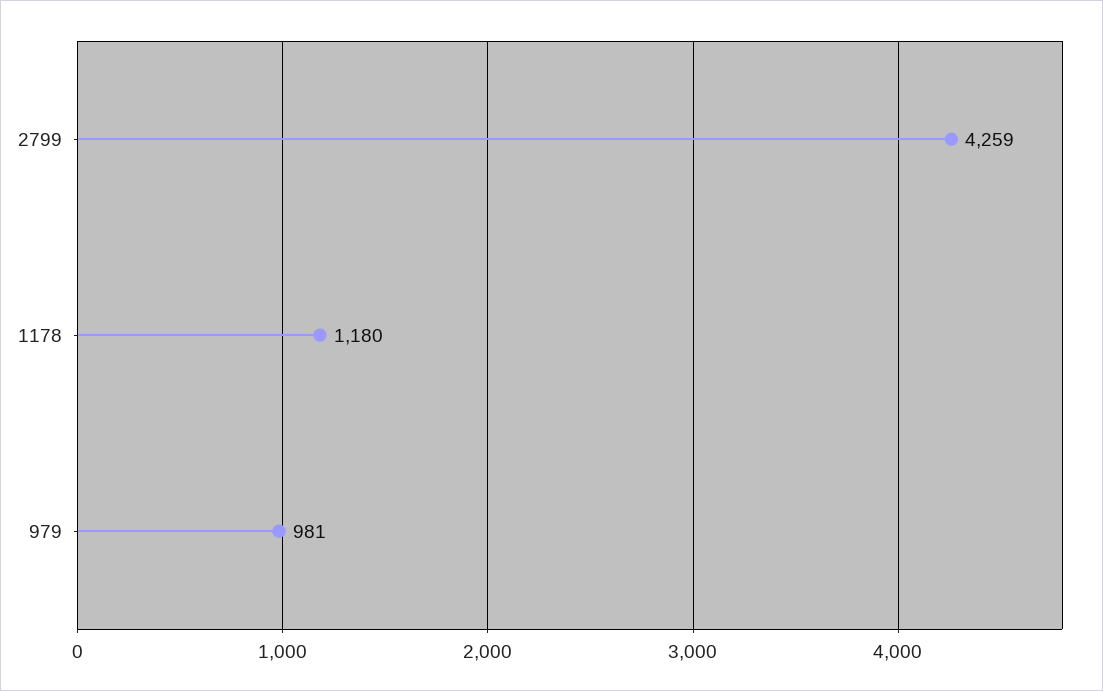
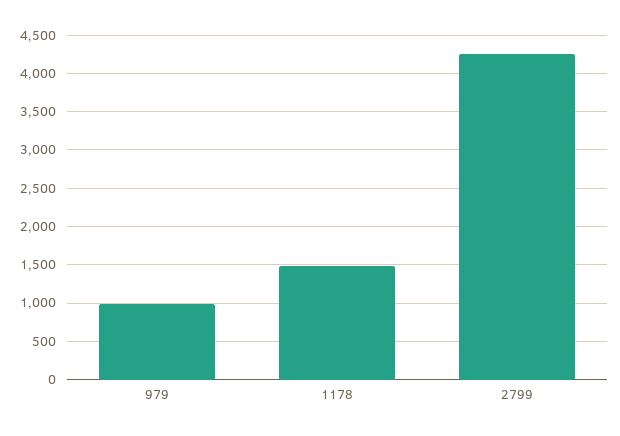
1178: 1180 -> 1500

